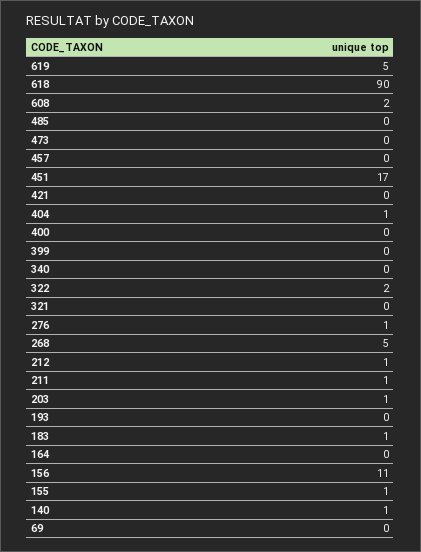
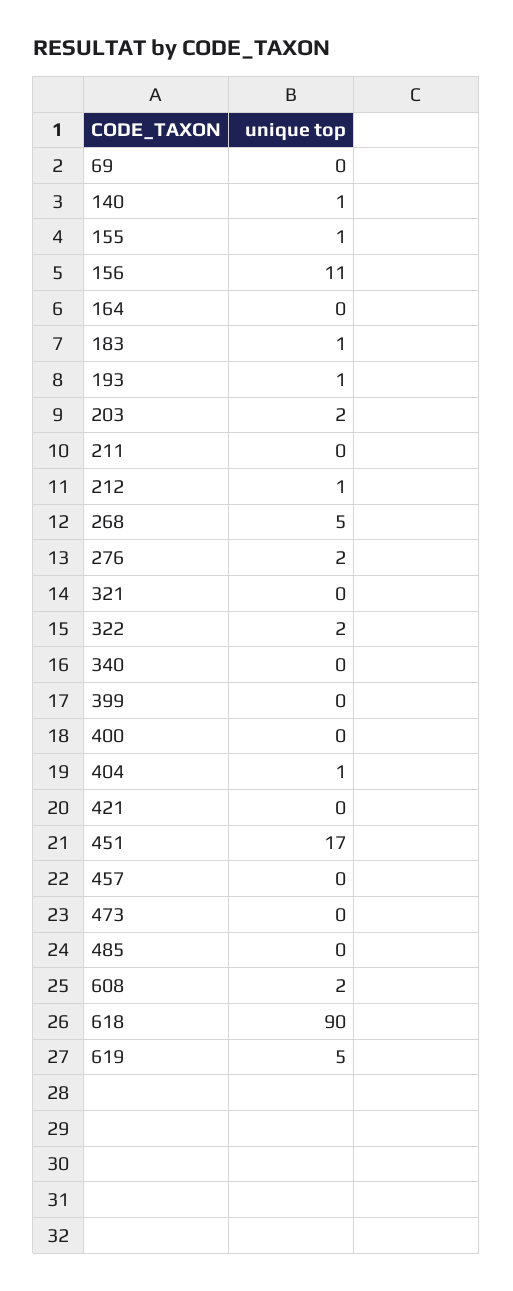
276: 1 -> 2
211: 1 -> 0
203: 1 -> 2
193: 0 -> 1

